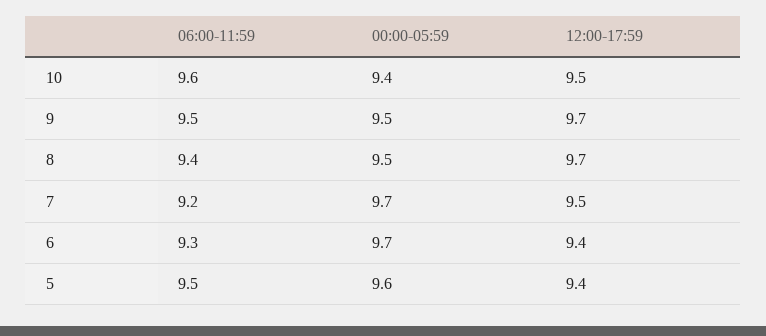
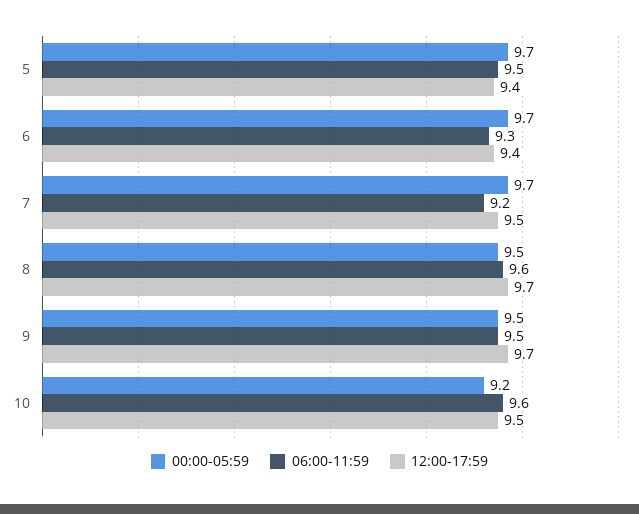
00:00-05:59, 10: 9.4 -> 9.2
06:00-11:59, 8: 9.4 -> 9.6
00:00-05:59, 5: 9.6 -> 9.7

